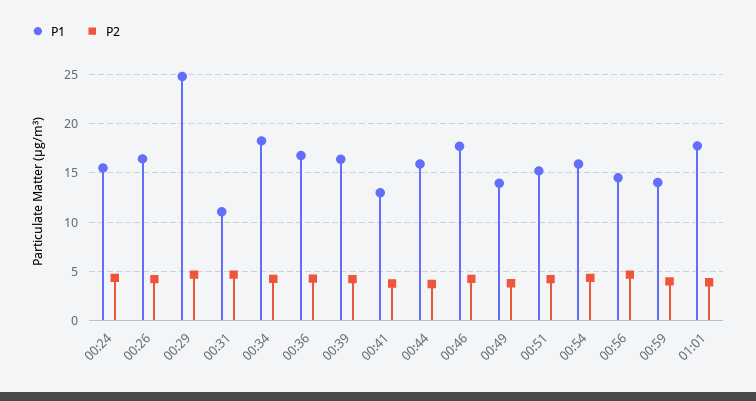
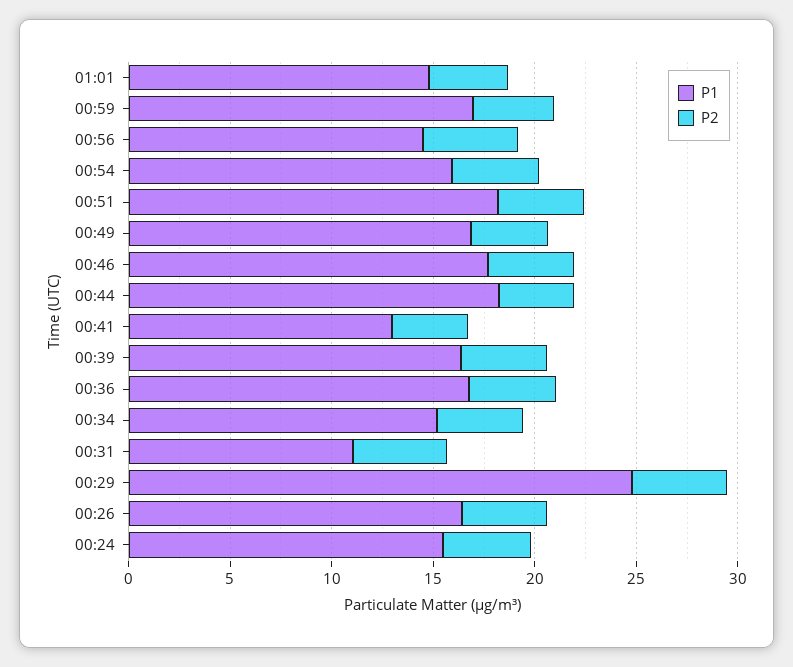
P1, 00:34: 18 -> 15
P1, 00:44: 16 -> 18
P1, 00:49: 14 -> 17
P1, 00:51: 15 -> 18
P1, 00:59: 14 -> 17
P1, 01:01: 18 -> 15

